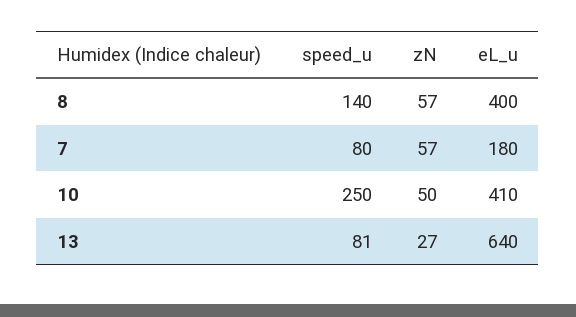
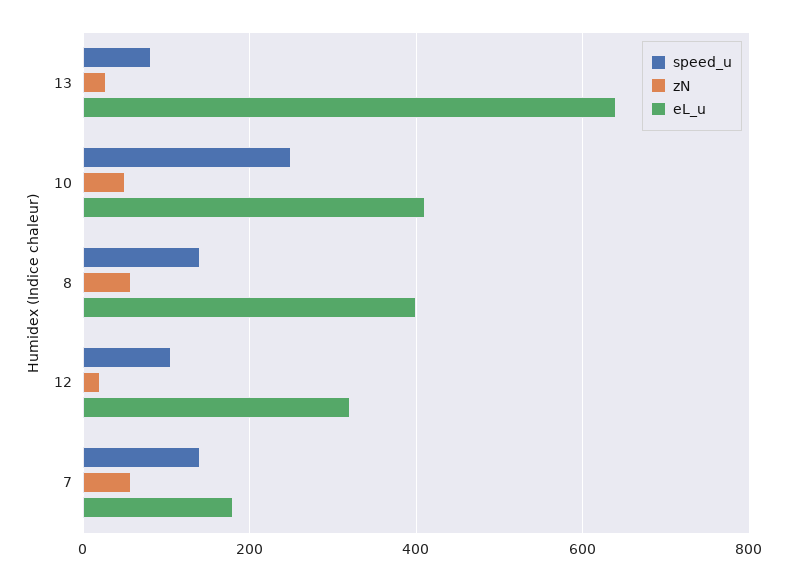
speed_u, 7: 80 -> 140
speed_u, 12: none -> 100
zN, 12: none -> 20
eL_u, 12: none -> 320

